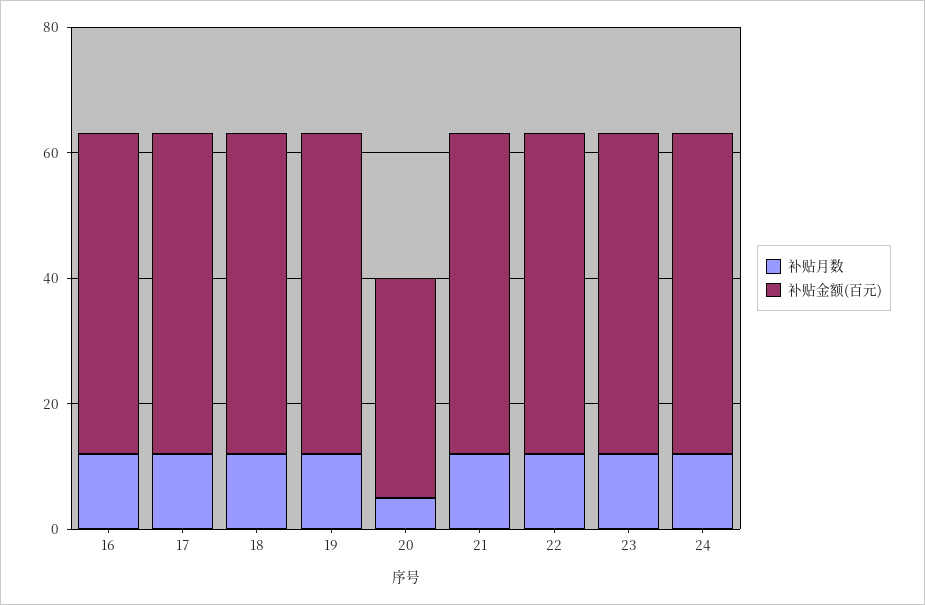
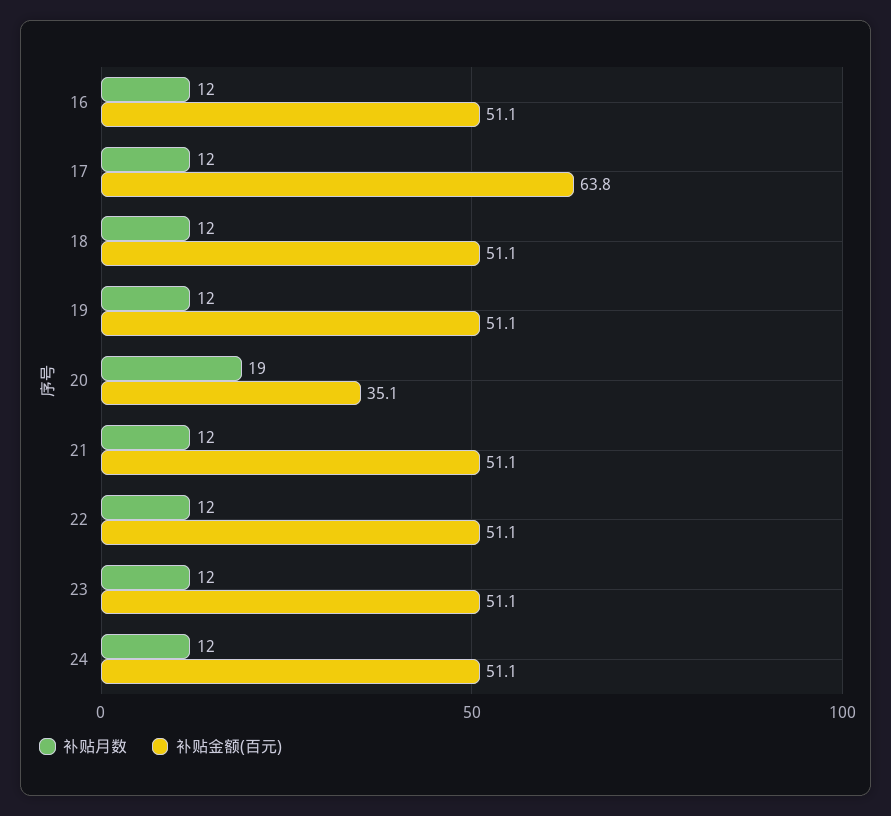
补贴金额(百元), 17: 50 -> 63.8
补贴月数, 20: 5 -> 19

